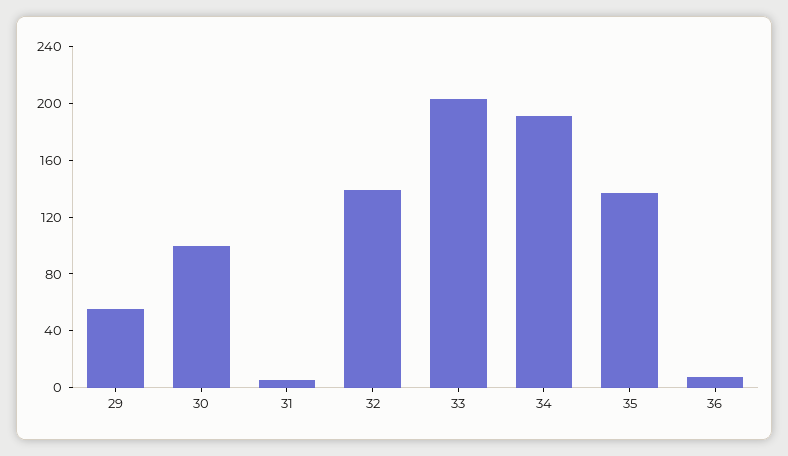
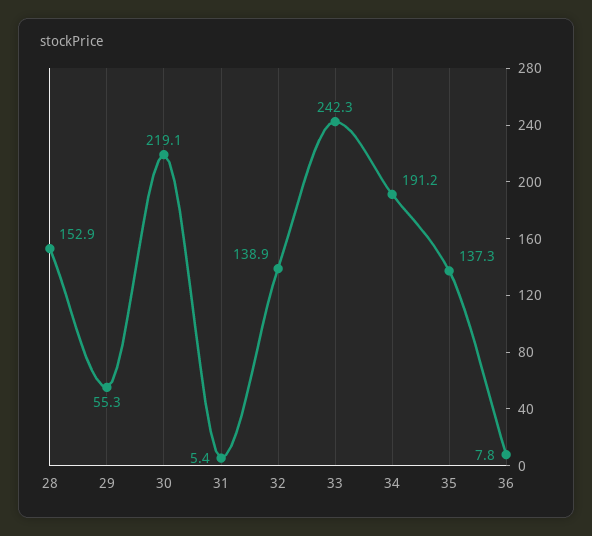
30: 100 -> 219.1
33: 200 -> 242.3
28: none -> 152.9

